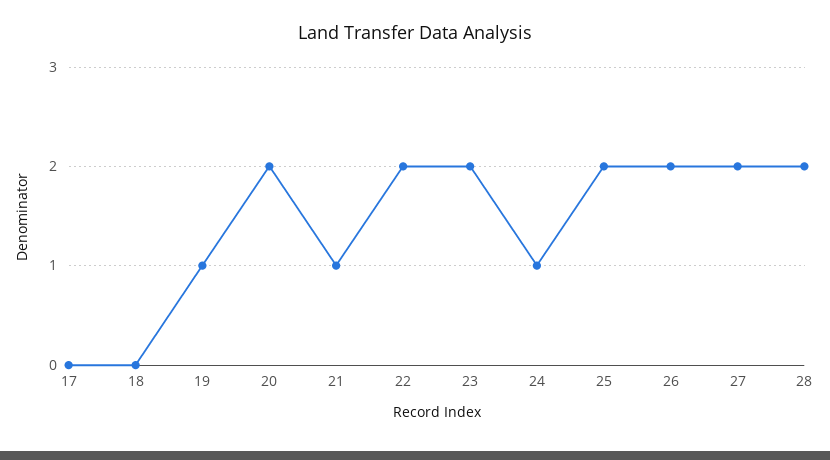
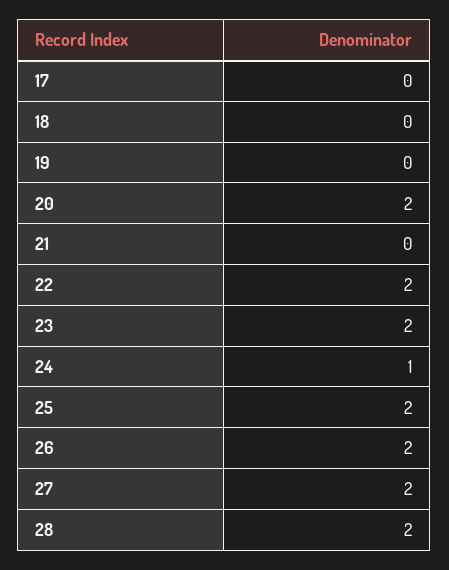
19: 1 -> 0
21: 1 -> 0

